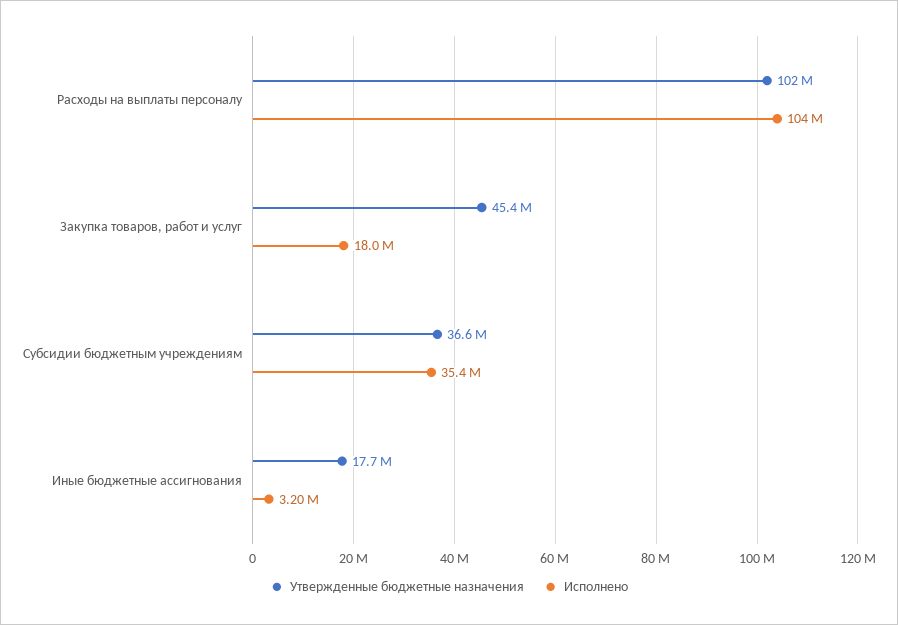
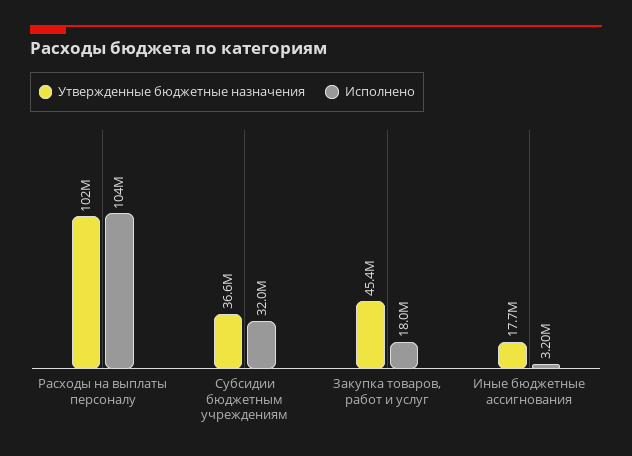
Исполнено, Субсидии бюджетным учреждениям: 35400000 -> 32000000

